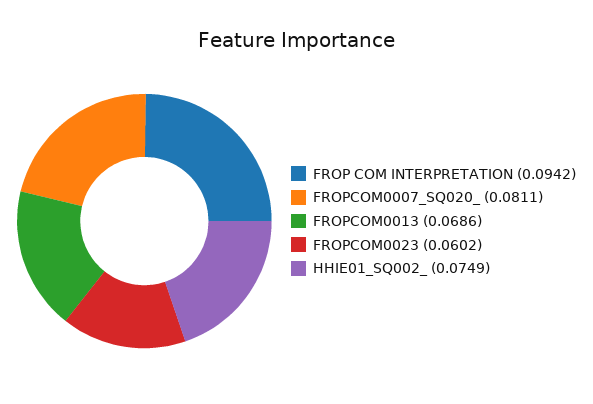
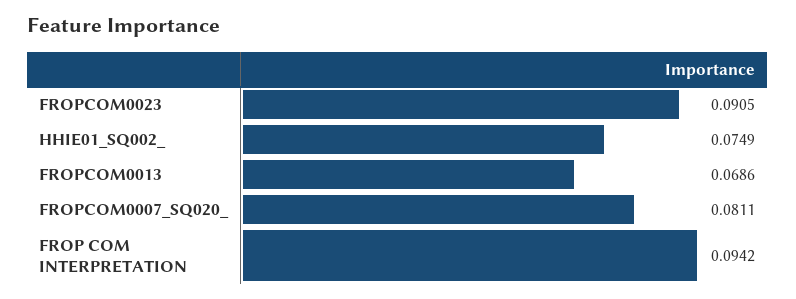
FROPCOM0023: 0.0602 -> 0.0905

